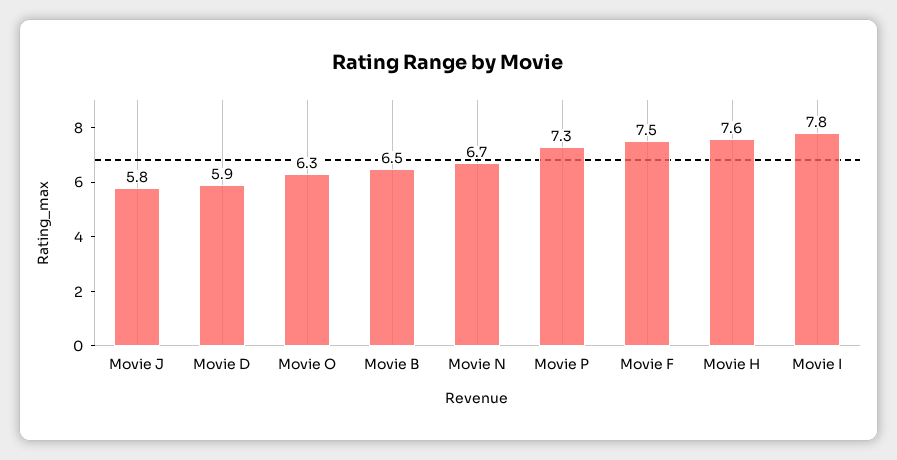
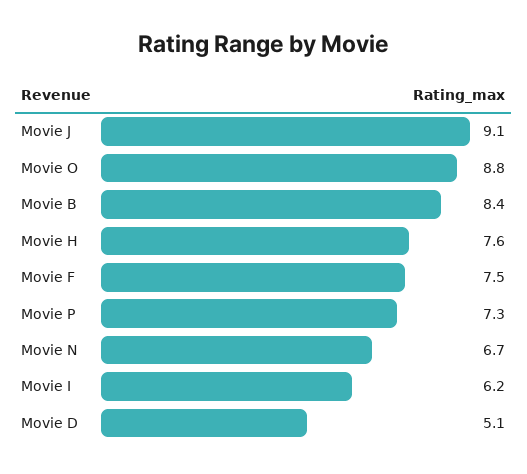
Movie J: 5.8 -> 9.1
Movie D: 5.9 -> 5.1
Movie O: 6.3 -> 8.8
Movie B: 6.5 -> 8.4
Movie I: 7.8 -> 6.2

